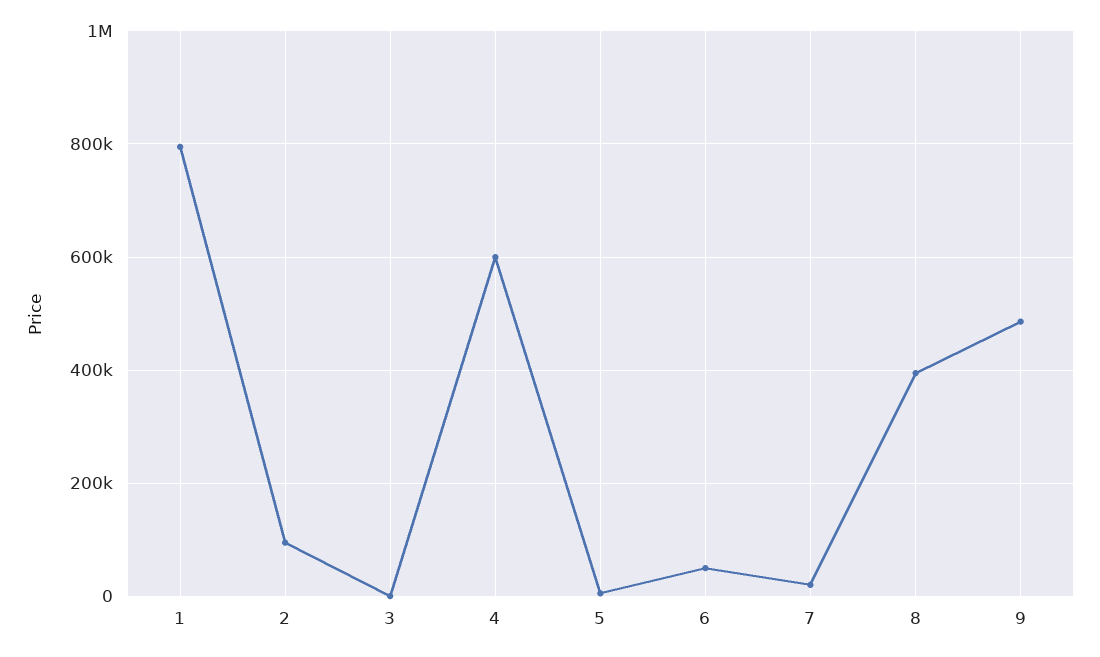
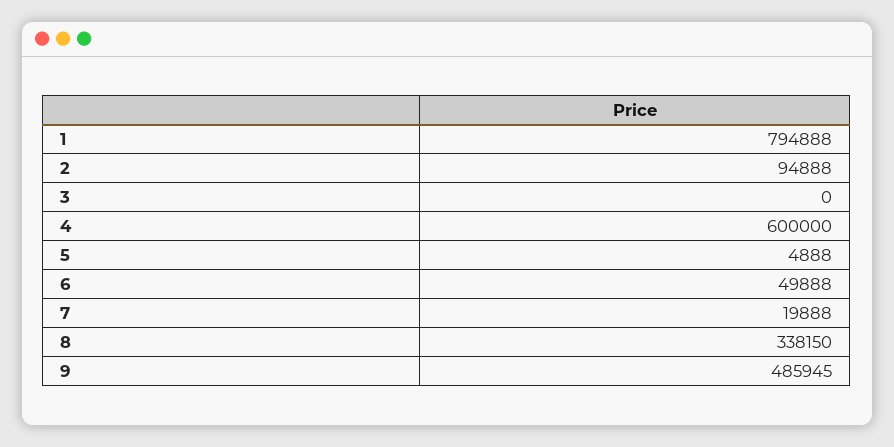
8: 400000 -> 338150

